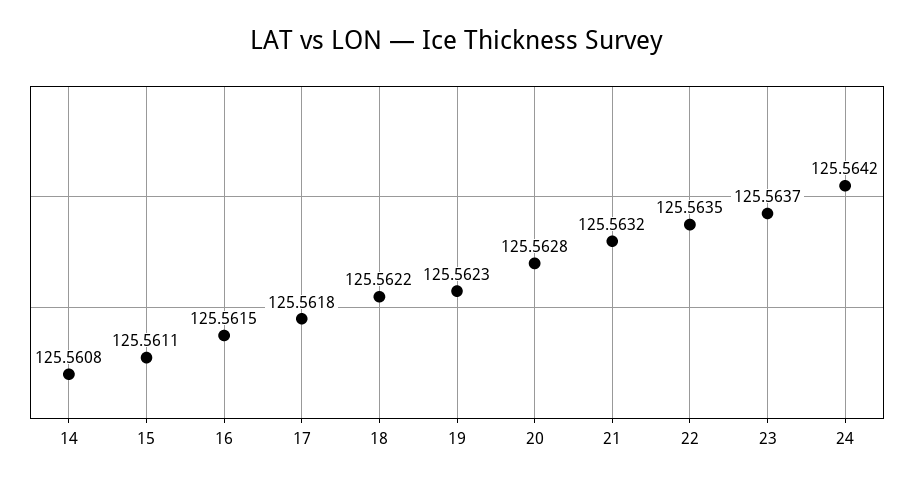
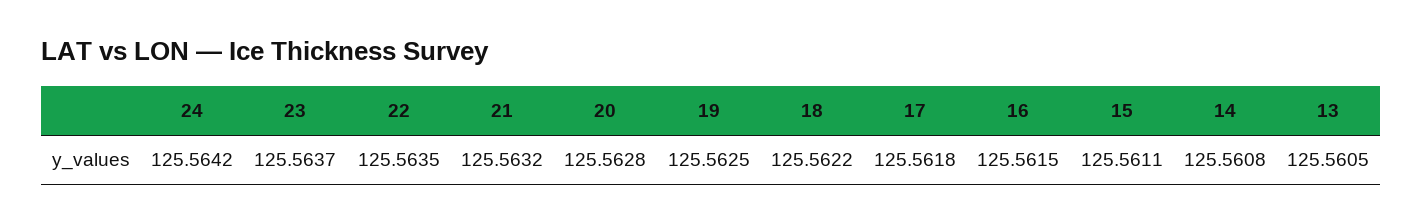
19: 125.5623 -> 125.5625
13: none -> 125.5605

